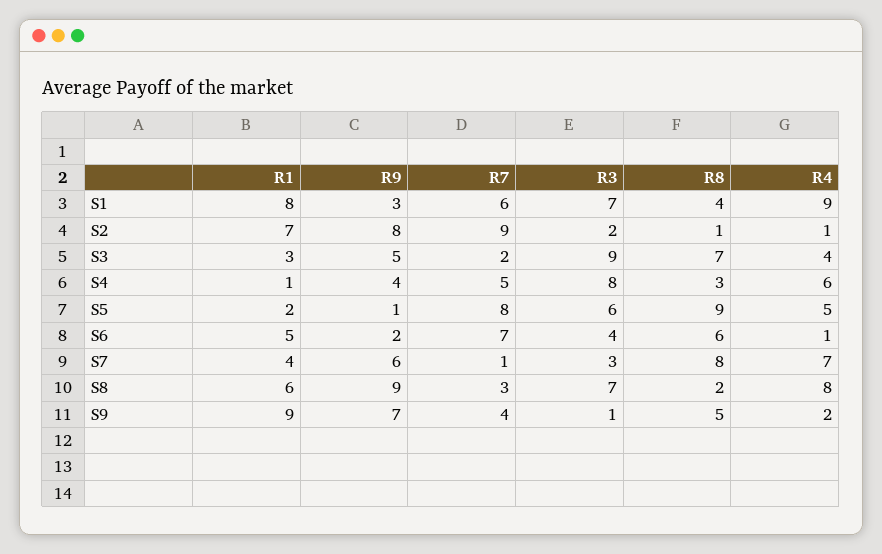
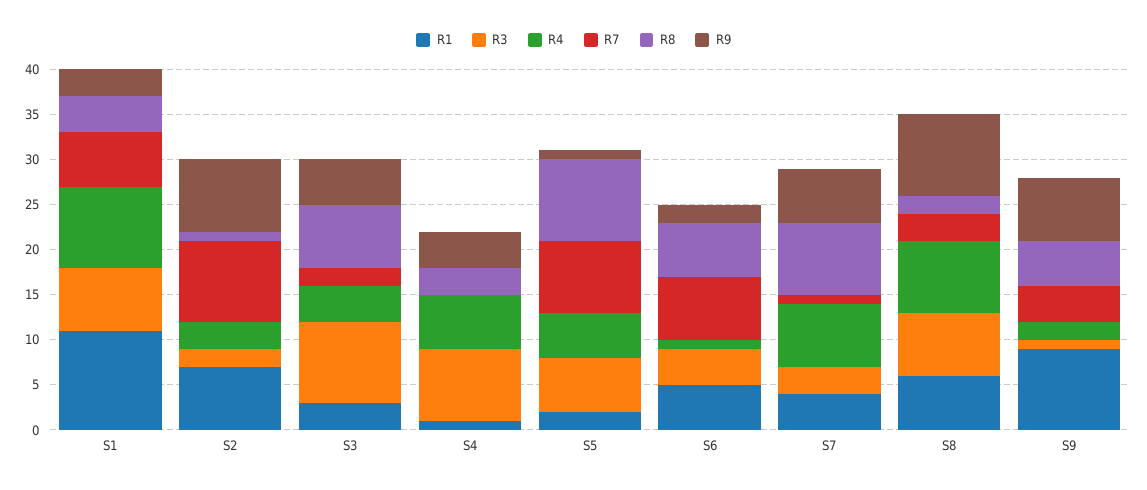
R1, S1: 8 -> 11
R4, S2: 1 -> 3
R7, S4: 5 -> 0

